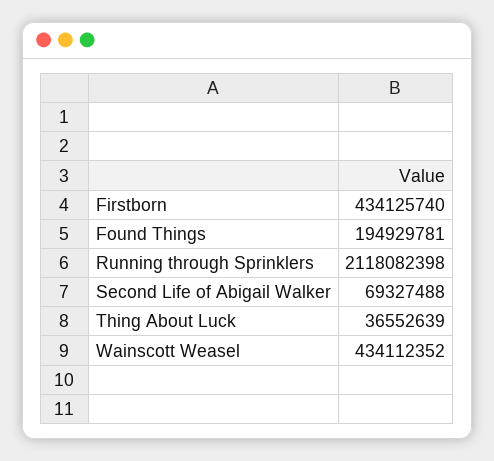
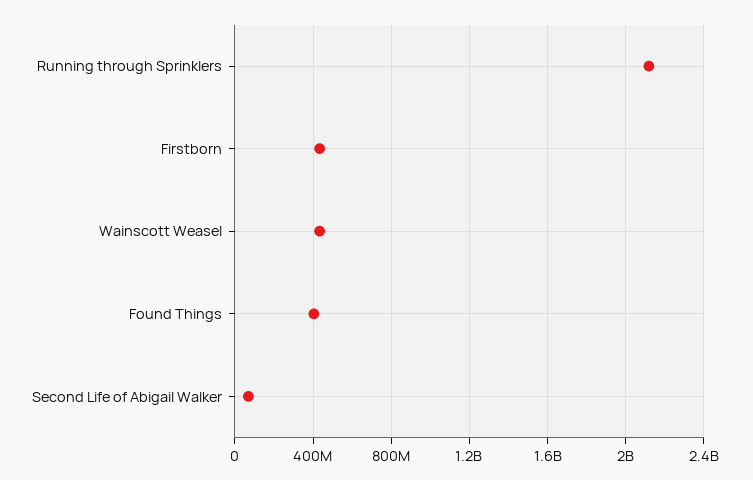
Found Things: 194929781 -> 400000000
Thing About Luck: 36552639 -> none

